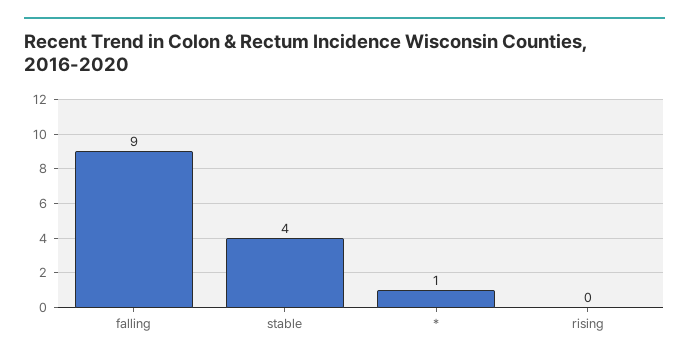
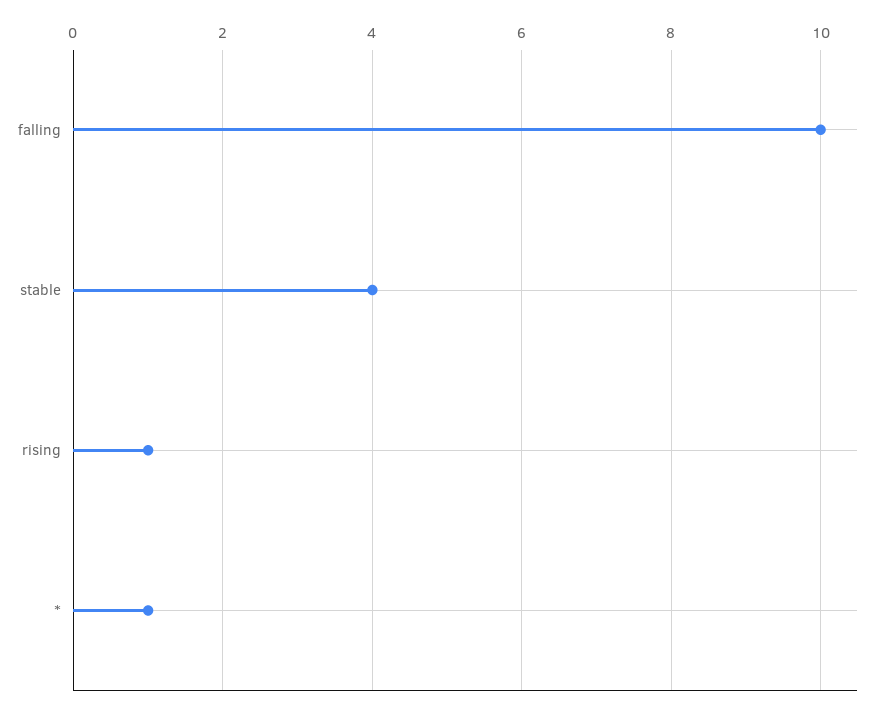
falling: 9 -> 10
rising: 0 -> 1

